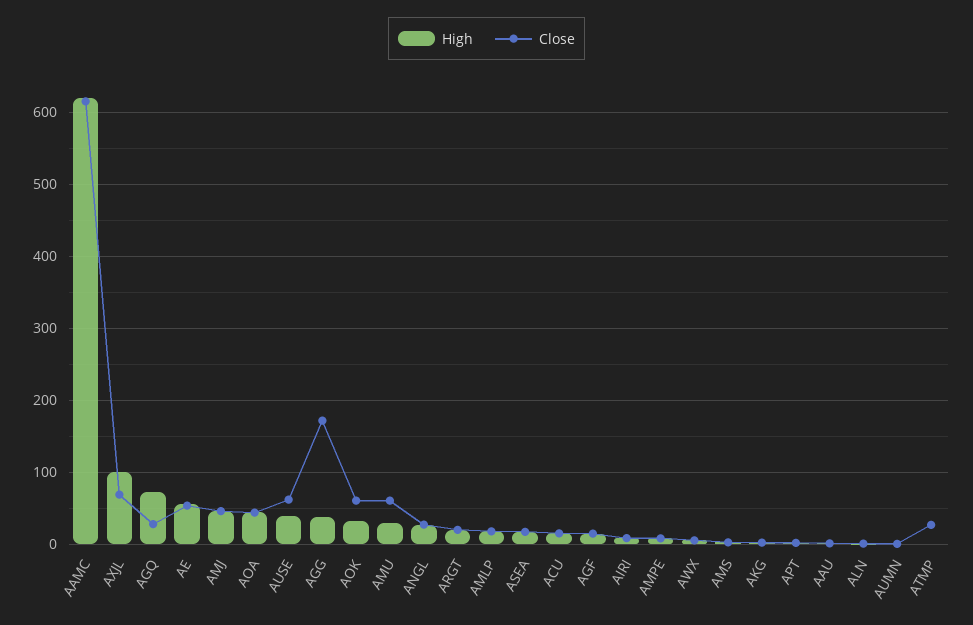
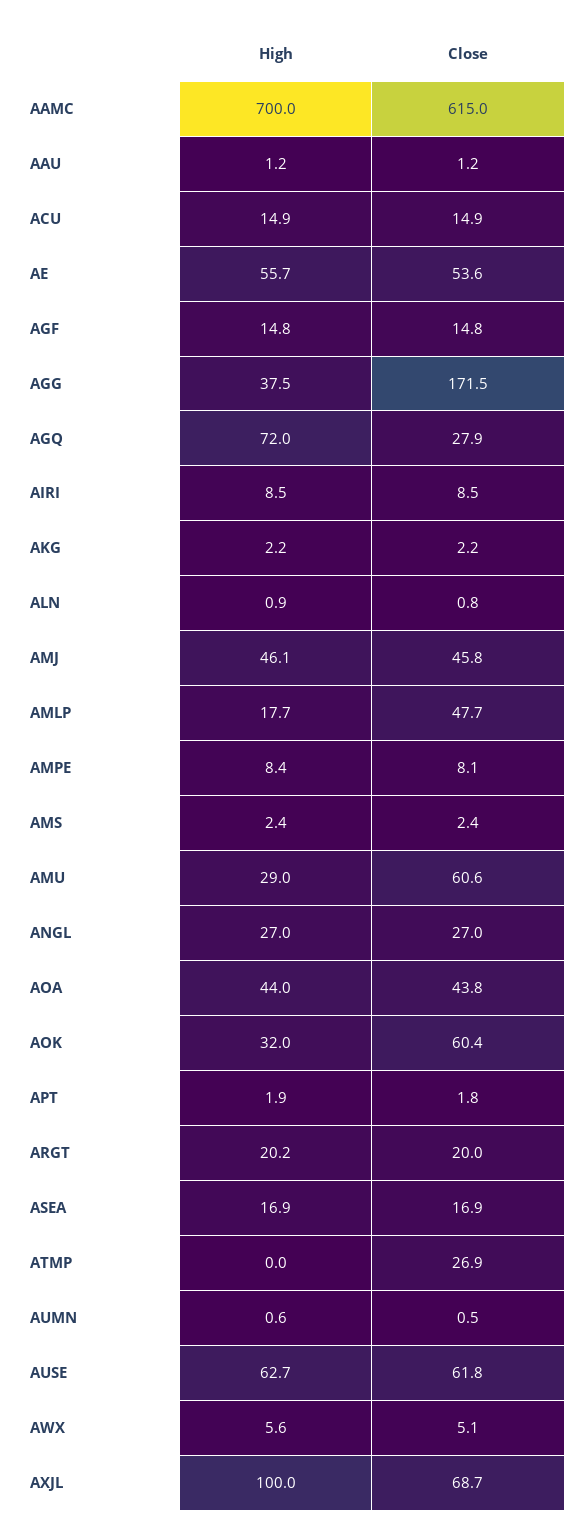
High, AAMC: 620 -> 700
High, AUSE: 40 -> 62.7
Close, AMLP: 20 -> 47.7

